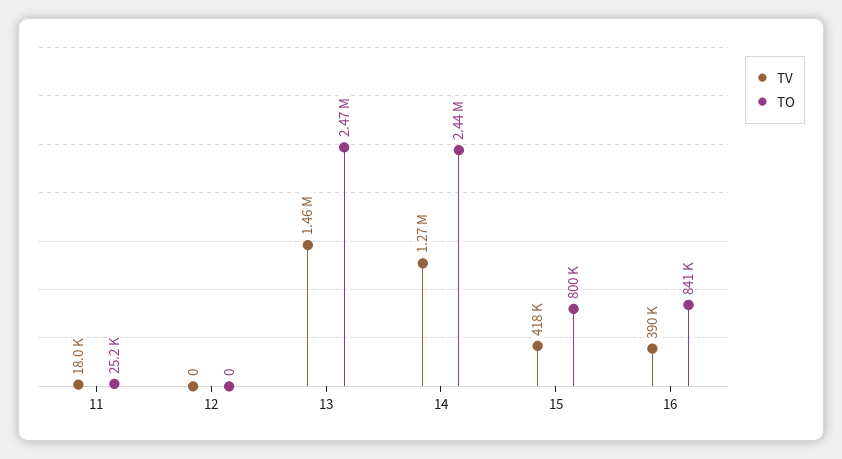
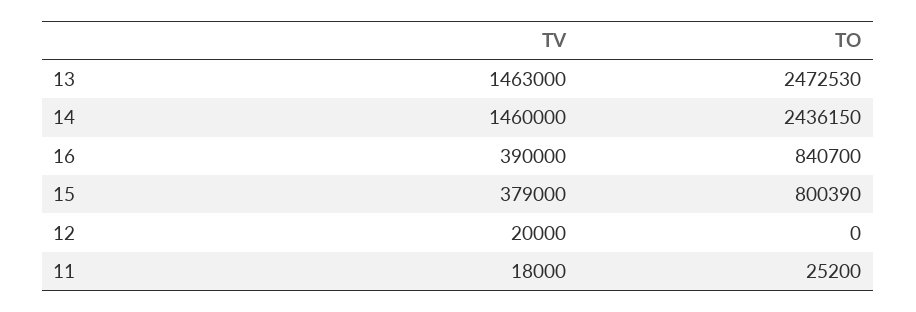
TV, 12: 0 -> 20000
TV, 14: 1270000 -> 1460000
TV, 15: 418000 -> 379000

